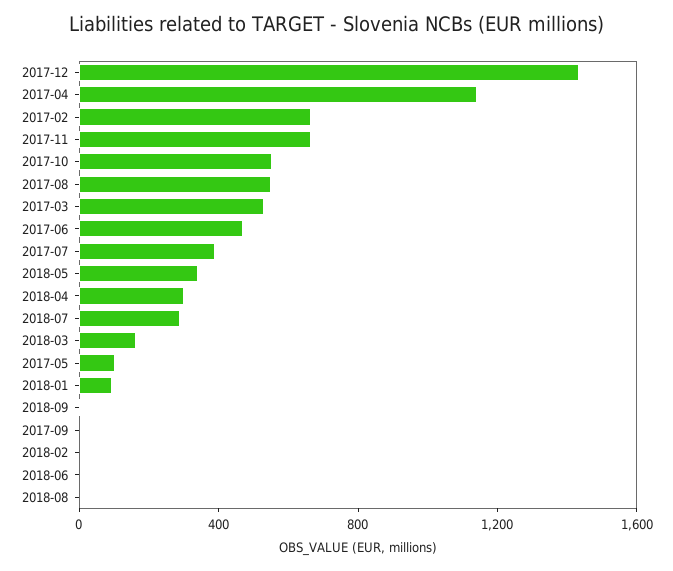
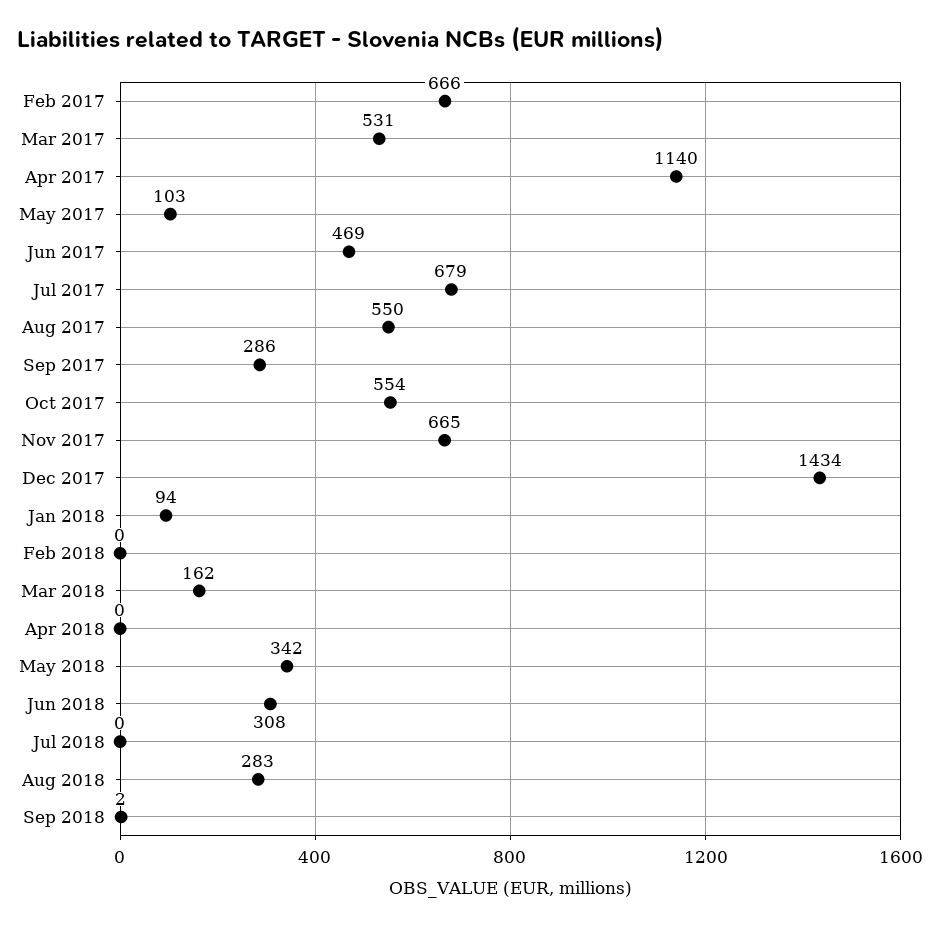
2017-07: 400 -> 679
2018-04: 300 -> 0
2018-07: 300 -> 0
2017-09: 0 -> 286
2018-06: 0 -> 308
2018-08: 0 -> 283

